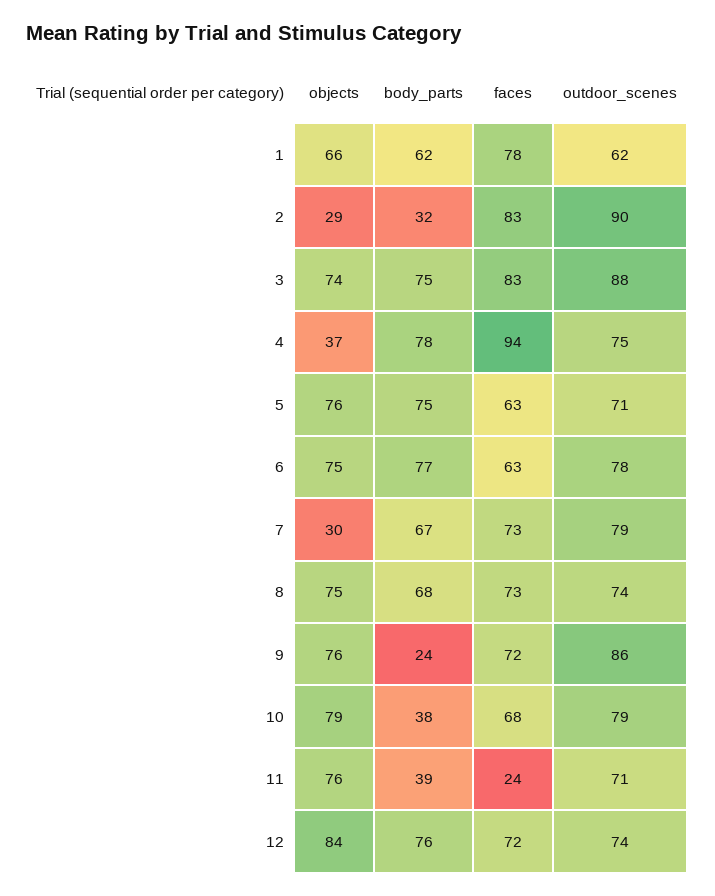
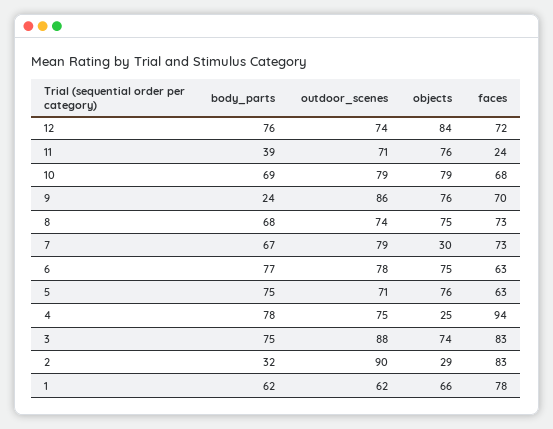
objects, 4: 37 -> 25
faces, 9: 72 -> 70
body_parts, 10: 38 -> 69

